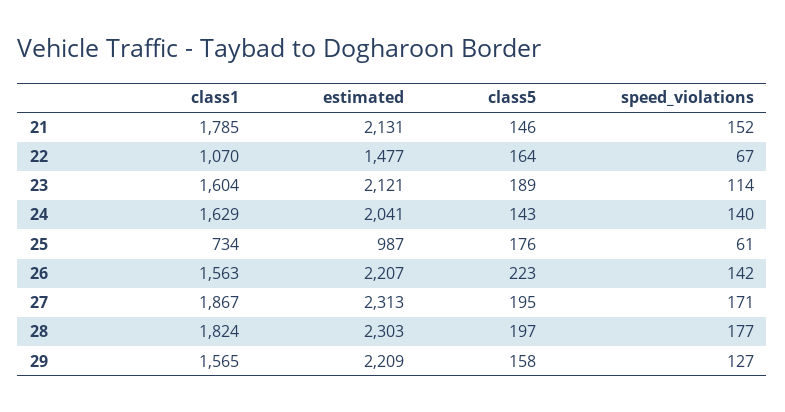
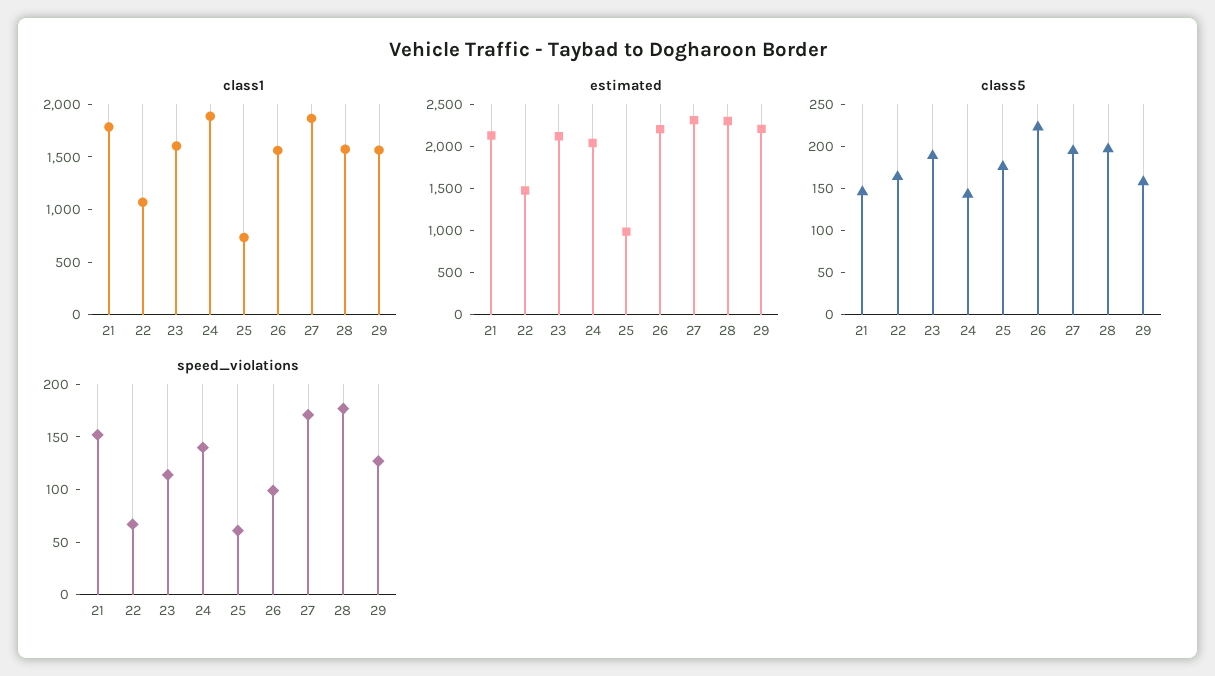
class1, 24: 1629 -> 1900
speed_violations, 26: 142 -> 100
class1, 28: 1824 -> 1600

